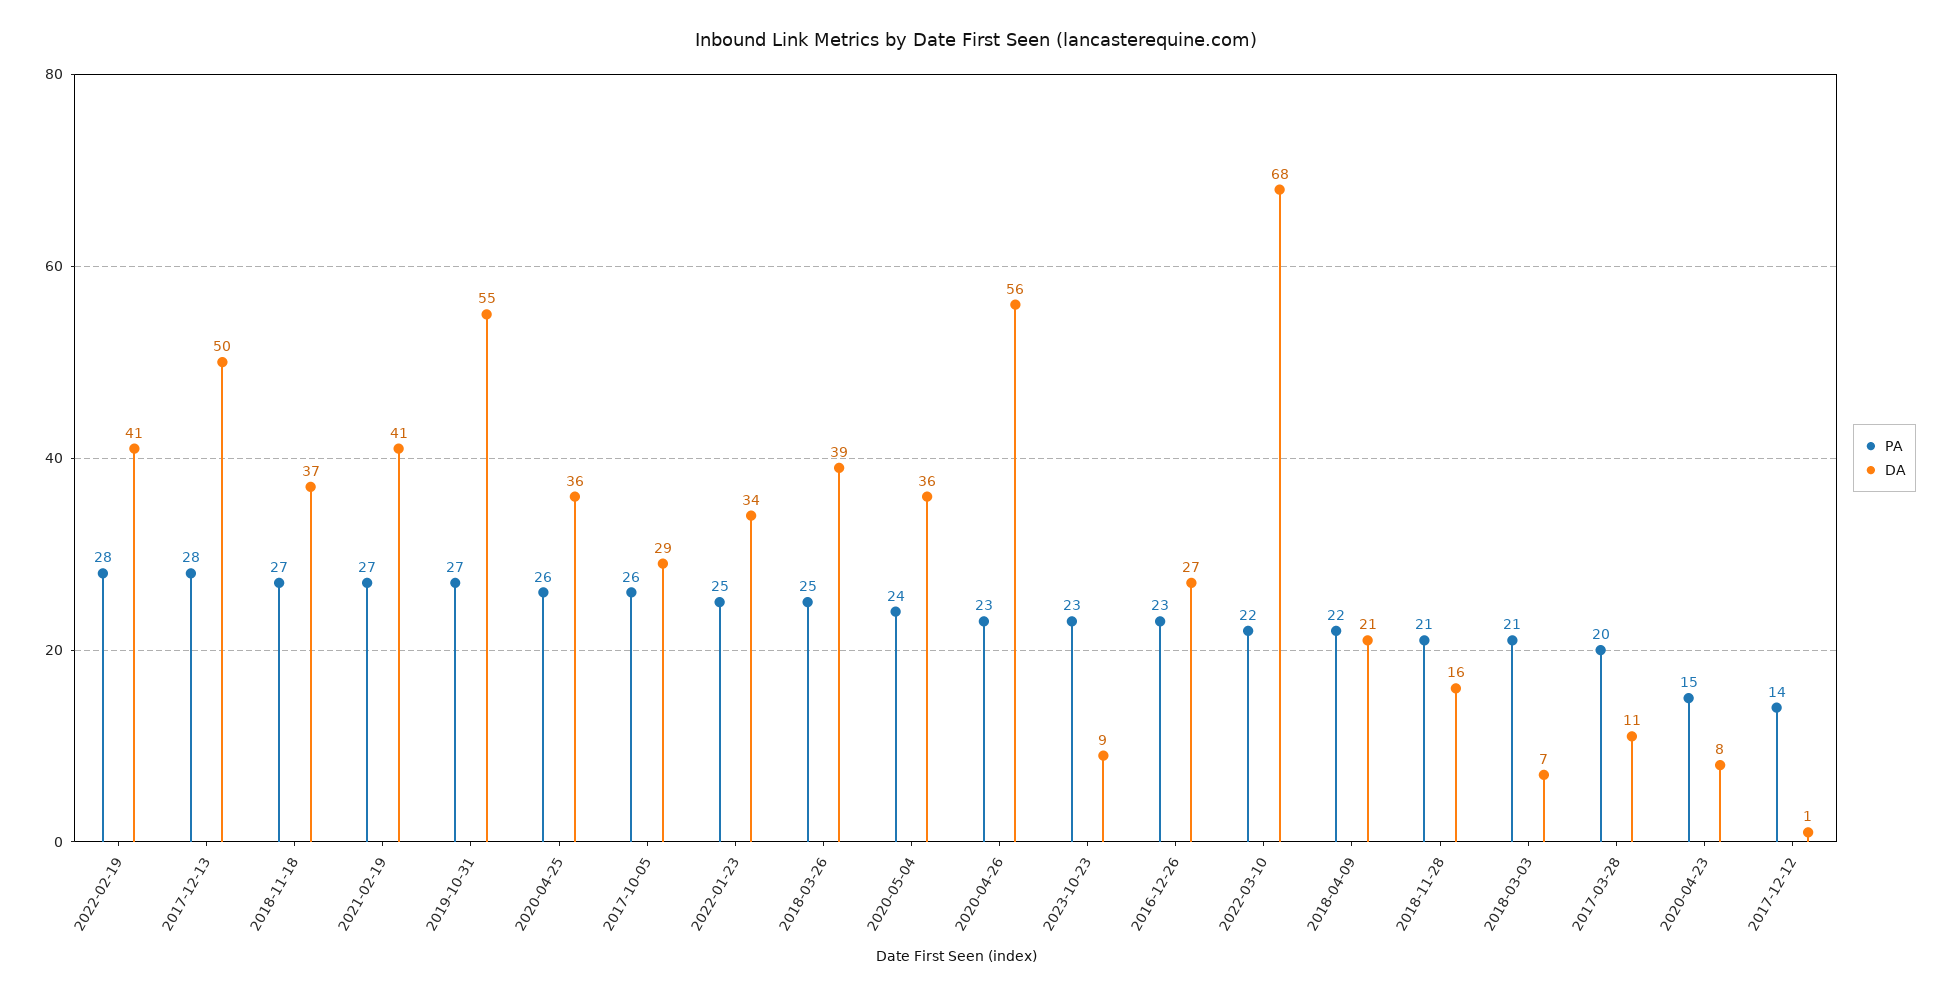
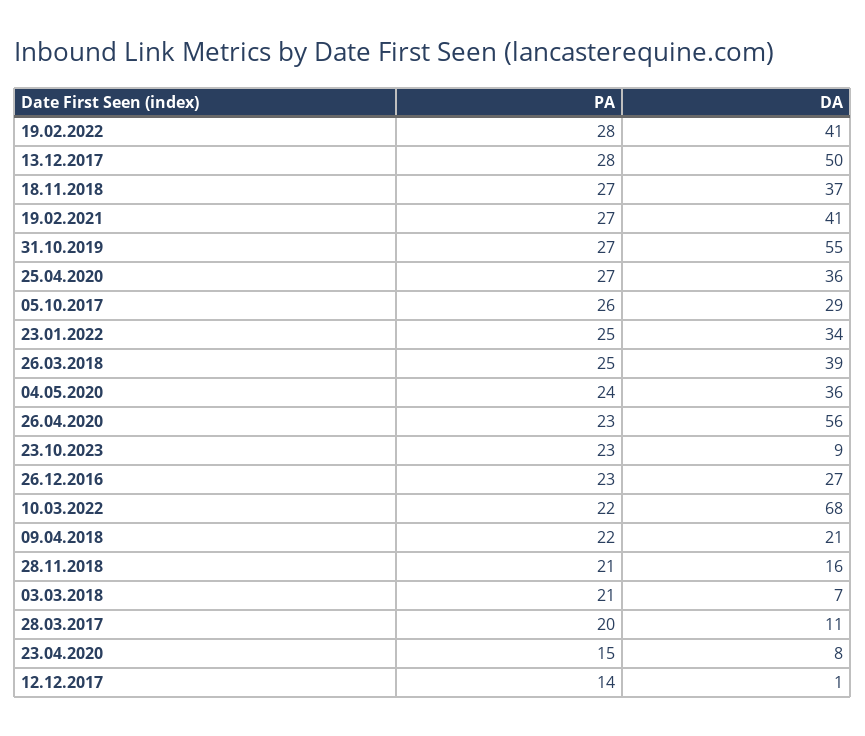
PA, 2020-04-25: 26 -> 27

